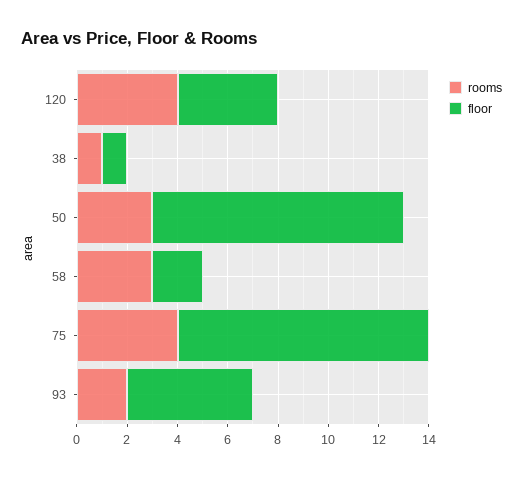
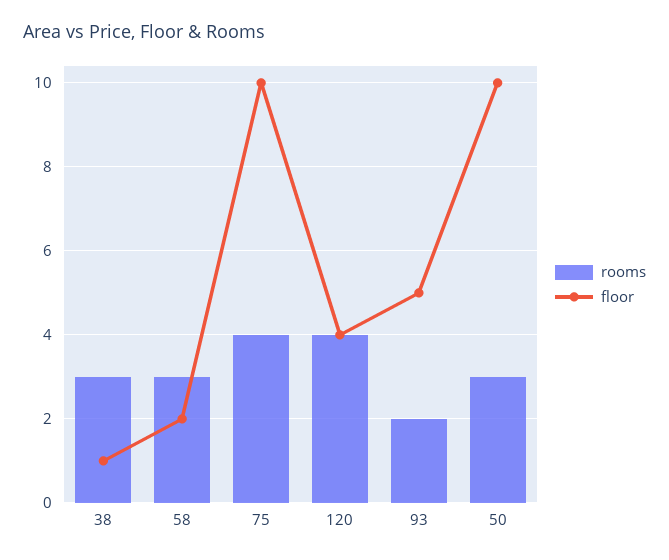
rooms, 38: 1 -> 3

